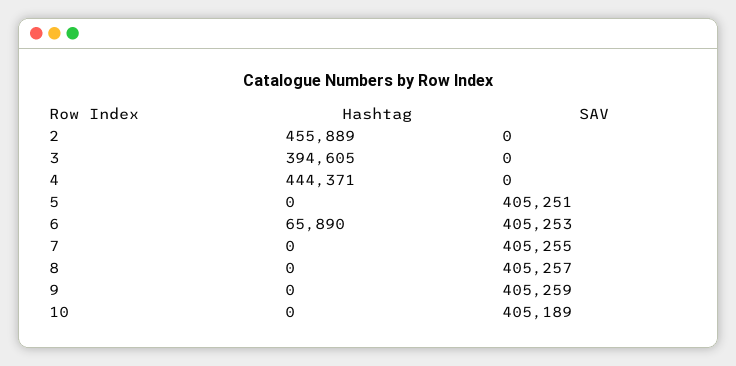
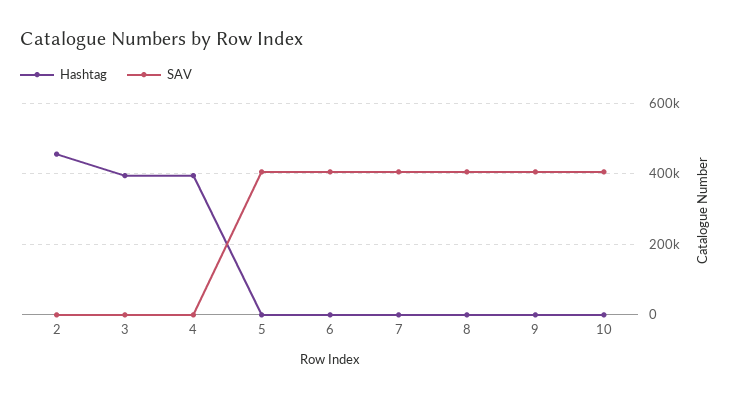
Hashtag, 4: 444371 -> 400000
Hashtag, 6: 65890 -> 0

